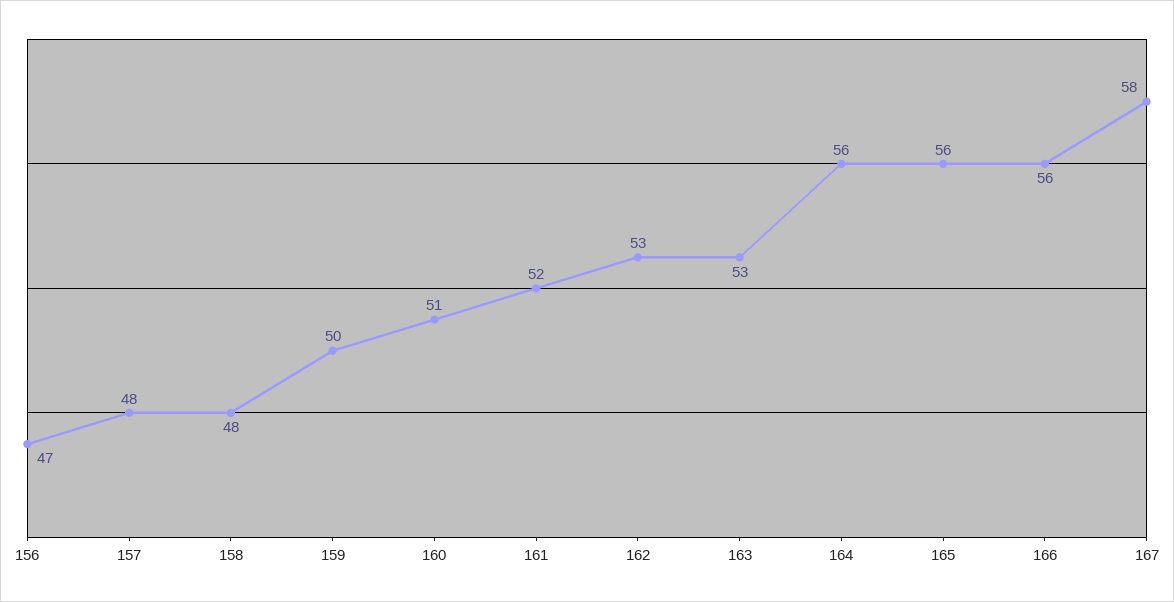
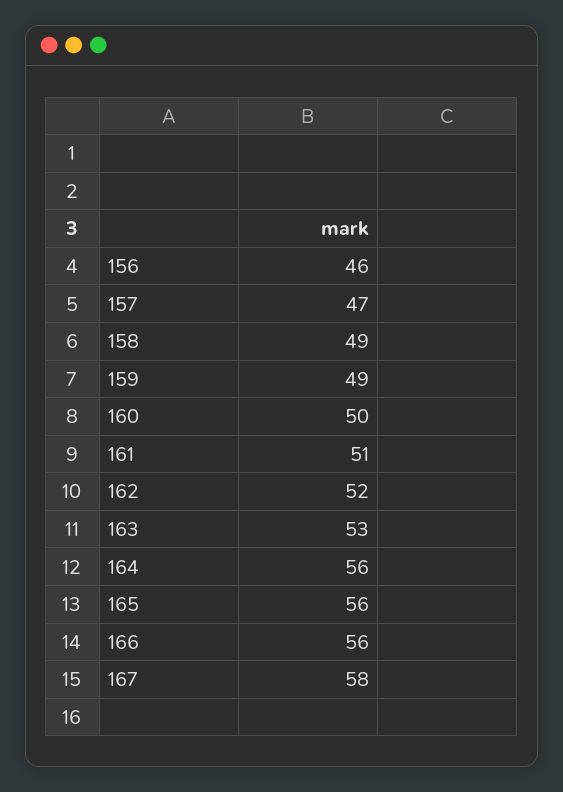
156: 47 -> 46
157: 48 -> 47
158: 48 -> 49
159: 50 -> 49
160: 51 -> 50
161: 52 -> 51
162: 53 -> 52

